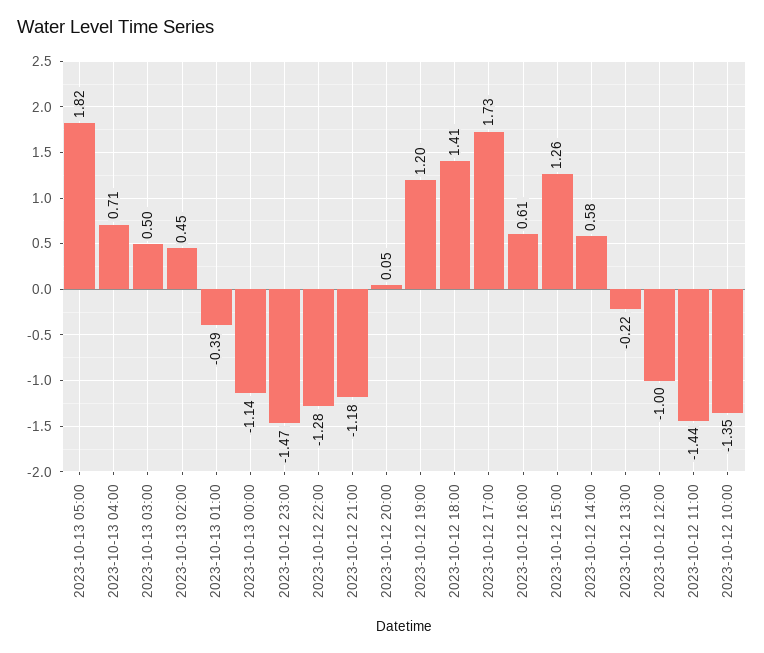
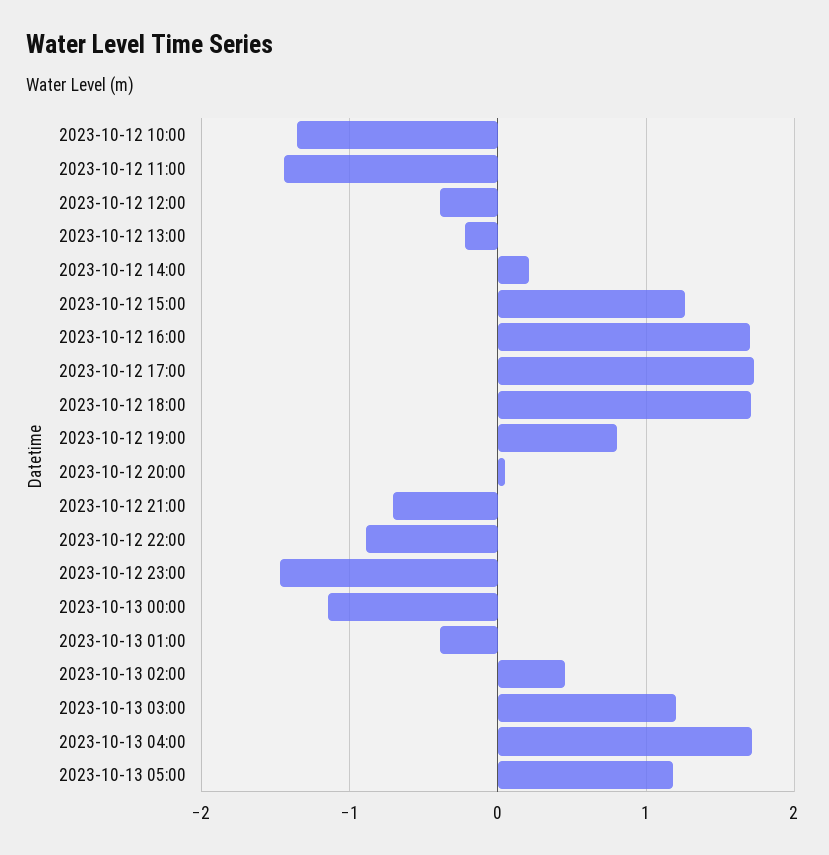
2023-10-13 05:00: 1.82 -> 1.2
2023-10-13 04:00: 0.71 -> 1.7
2023-10-13 03:00: 0.5 -> 1.2
2023-10-12 22:00: -1.28 -> -0.9
2023-10-12 21:00: -1.18 -> -0.7
2023-10-12 19:00: 1.2 -> 0.8
2023-10-12 18:00: 1.41 -> 1.7
2023-10-12 16:00: 0.61 -> 1.7
2023-10-12 14:00: 0.58 -> 0.2
2023-10-12 12:00: -1 -> -0.4

